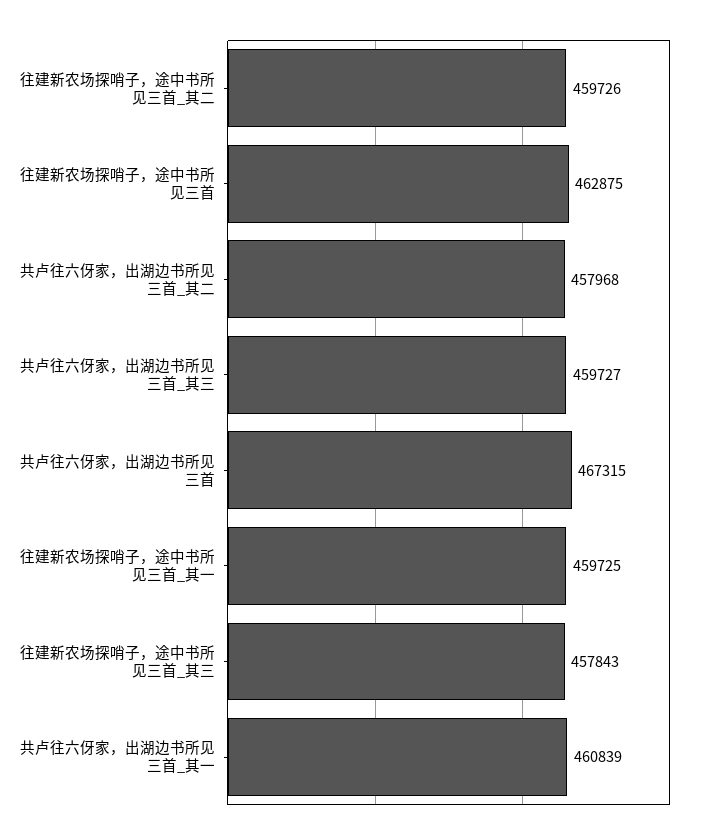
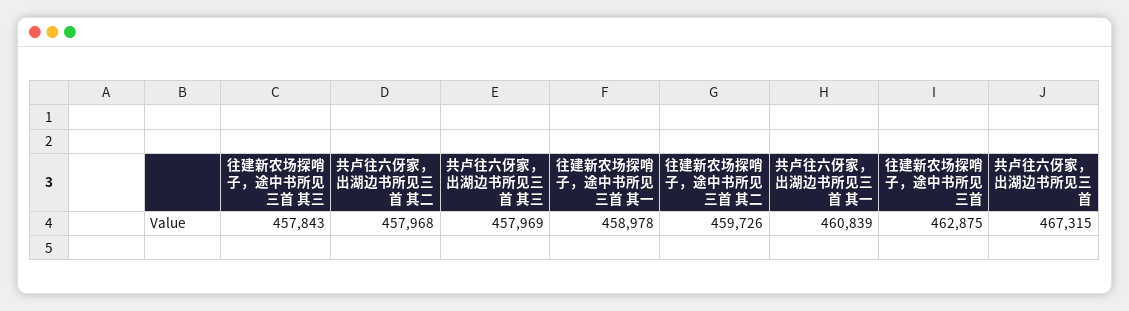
共卢往六伢家，出湖边书所见三首_其三: 459727 -> 457969
往建新农场探哨子，途中书所见三首_其一: 459725 -> 458978

